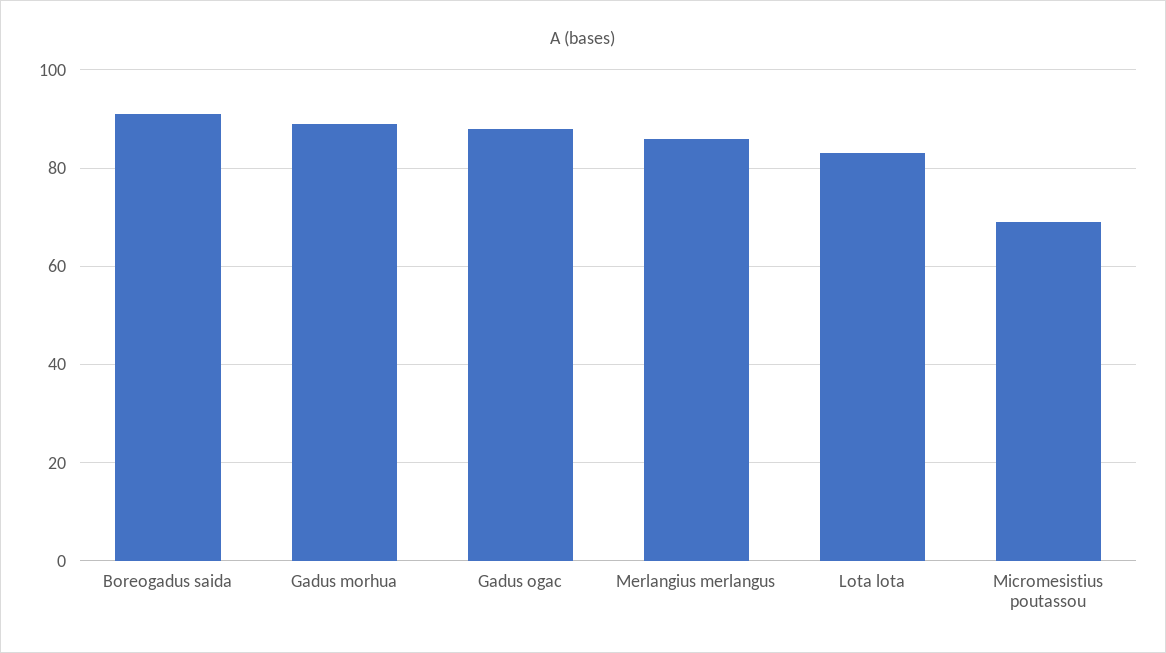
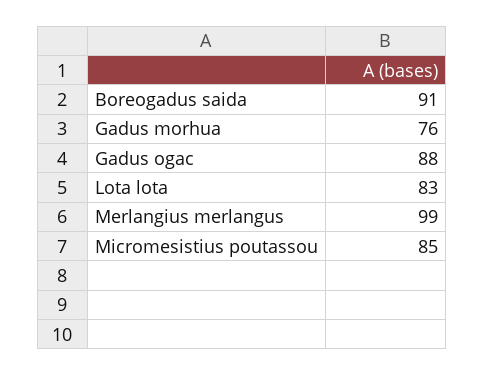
Gadus morhua: 90 -> 76
Merlangius merlangus: 85 -> 99
Micromesistius poutassou: 70 -> 85

